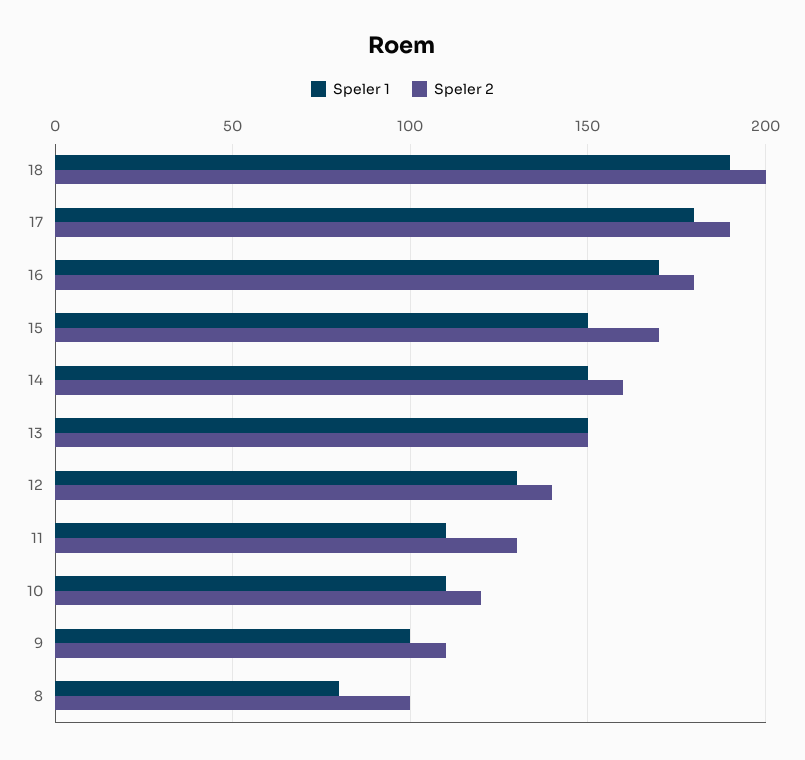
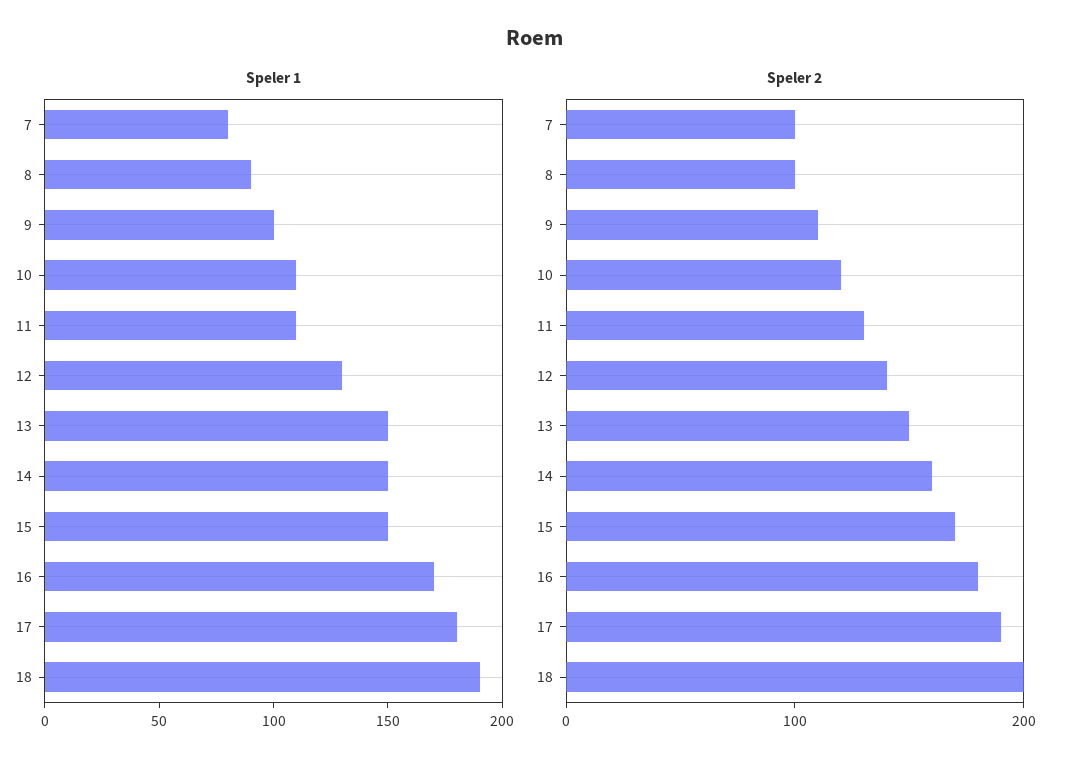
Speler 1, 8: 80 -> 90
Speler 1, 7: none -> 80
Speler 2, 7: none -> 100

